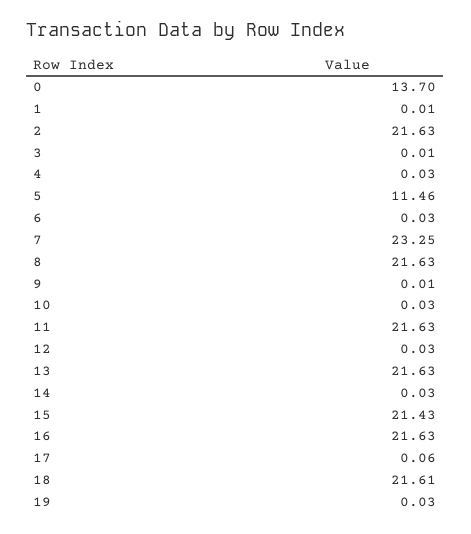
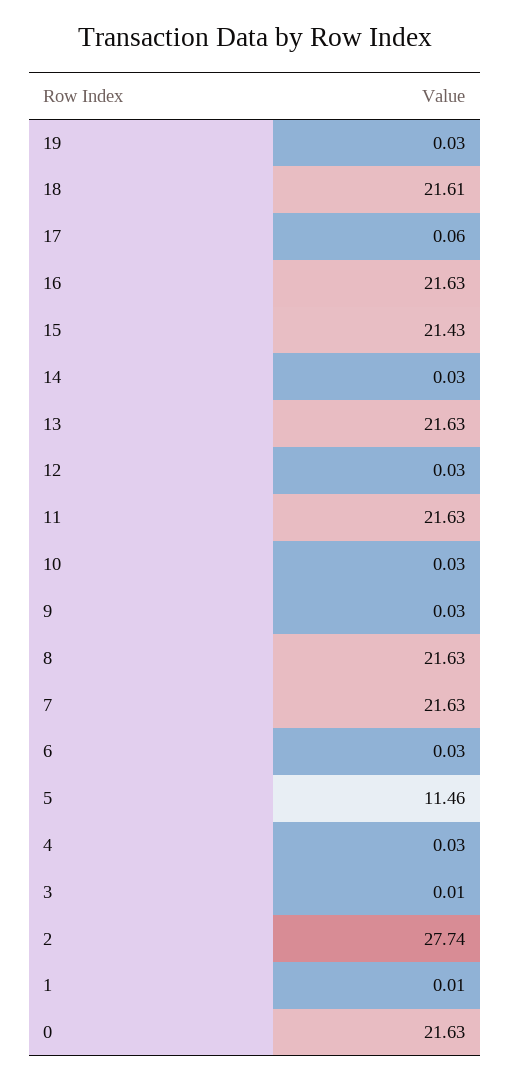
0: 13.7 -> 21.63
2: 21.63 -> 27.74
7: 23.25 -> 21.63
9: 0.01 -> 0.03

